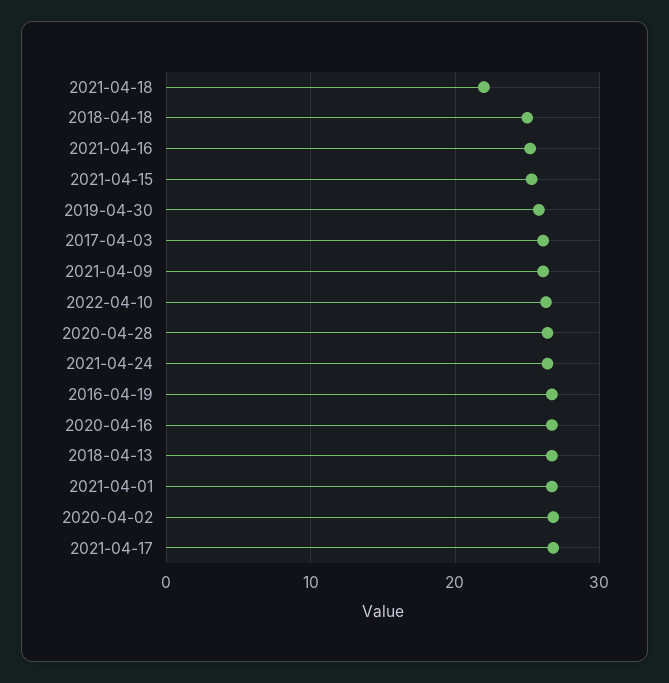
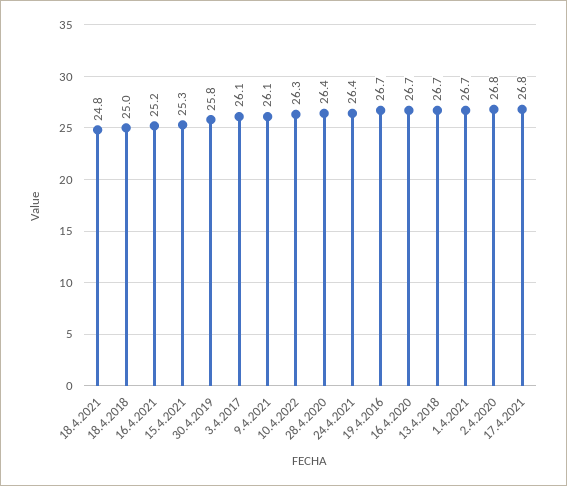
2021-04-18: 22 -> 24.8

